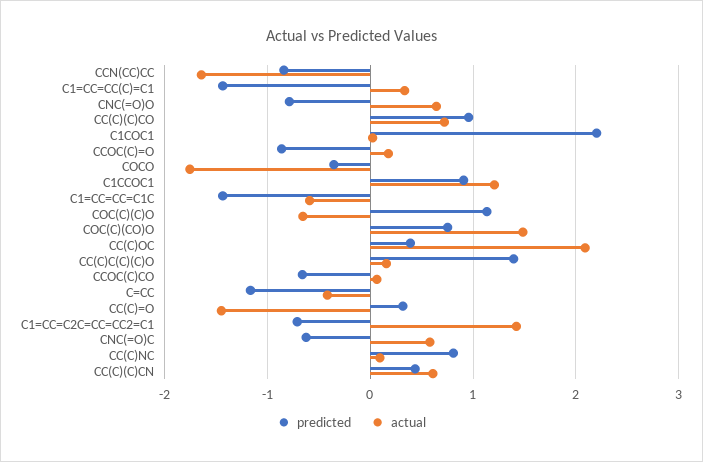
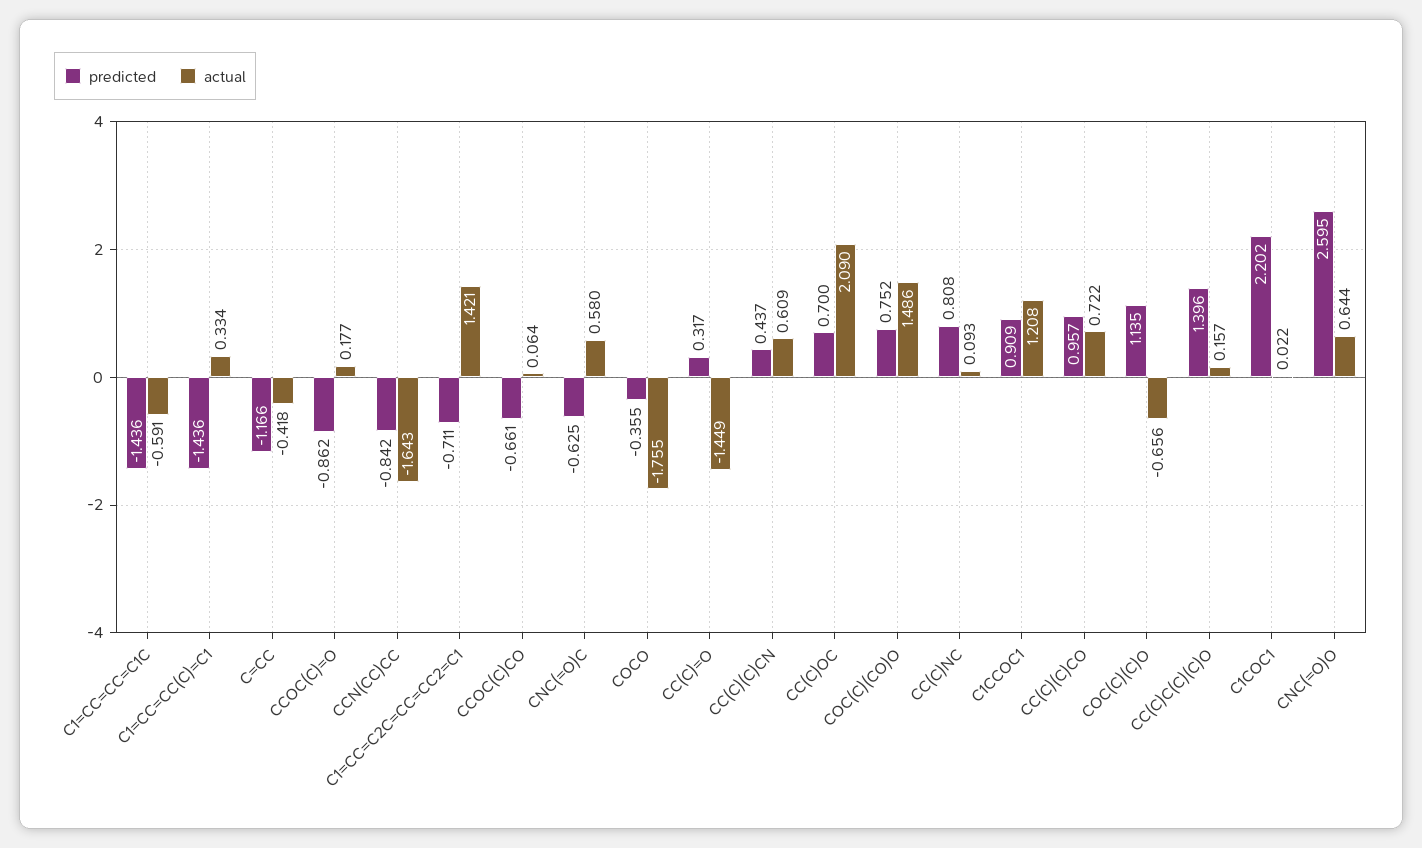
predicted, CNC(=O)O: -0.8 -> 2.595
predicted, CC(C)OC: 0.4 -> 0.7

